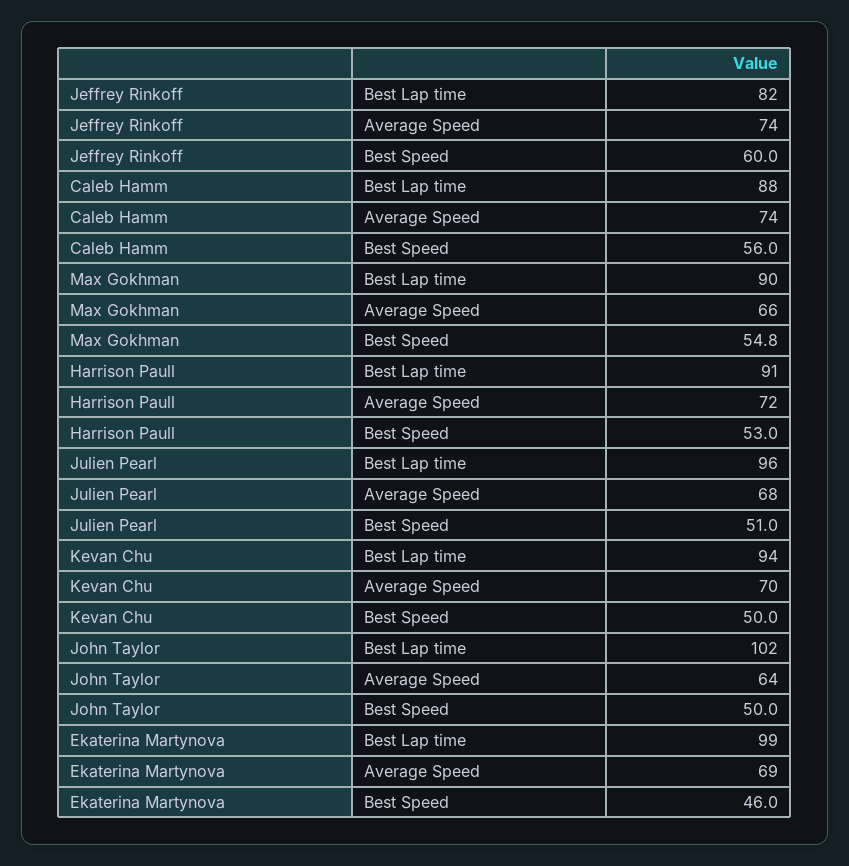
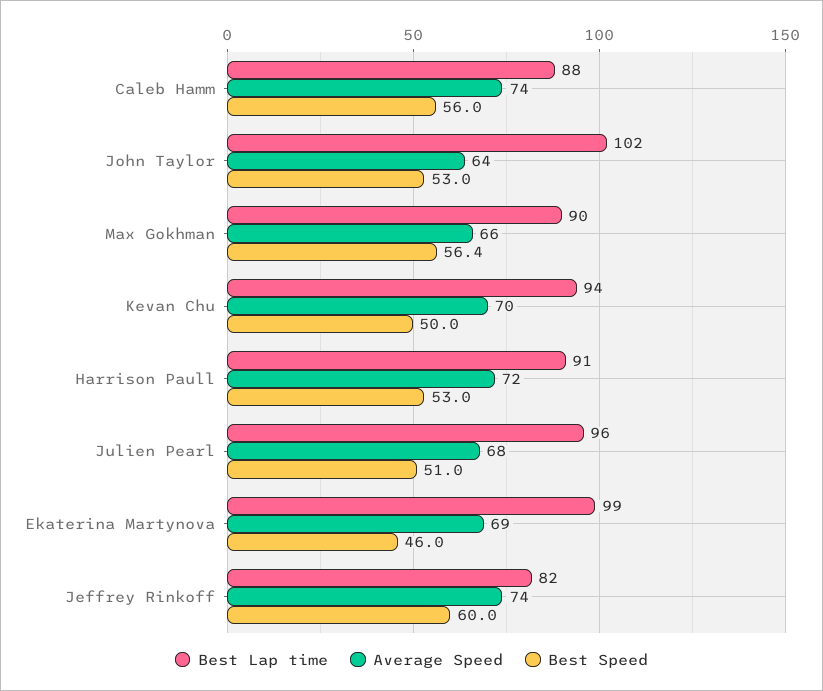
Best Speed, Max Gokhman: 54.8 -> 56.4
Best Speed, John Taylor: 50 -> 53

